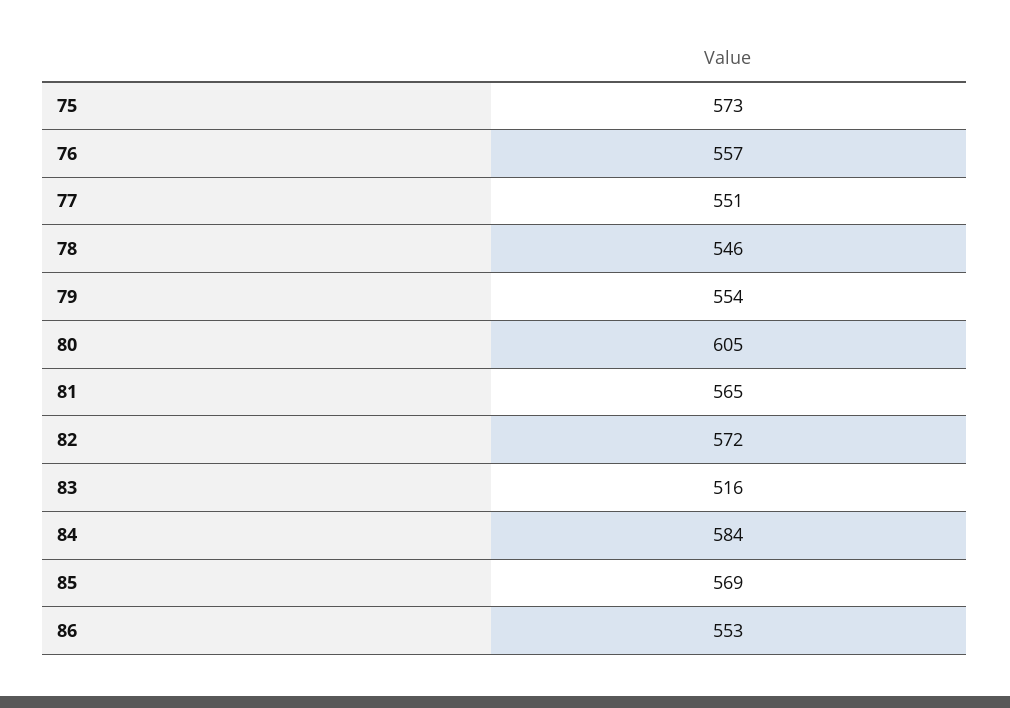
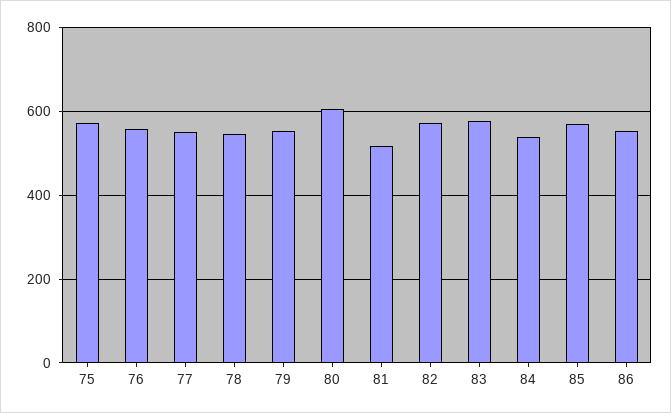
81: 565 -> 520
83: 516 -> 580
84: 584 -> 540

